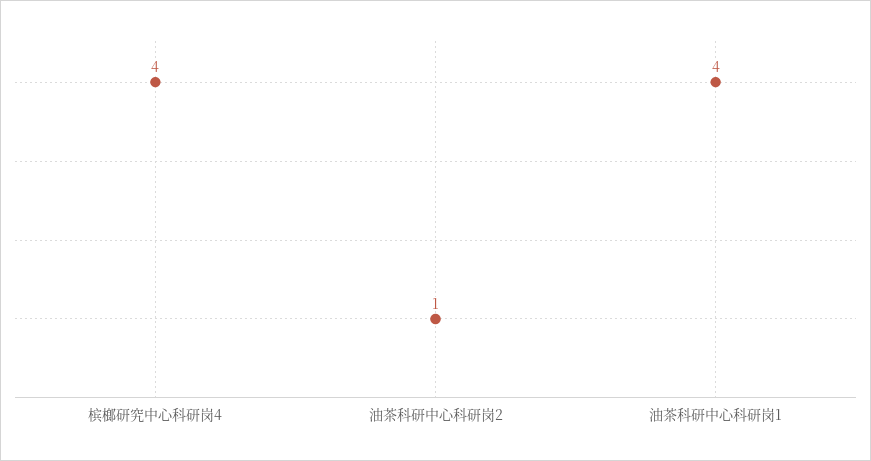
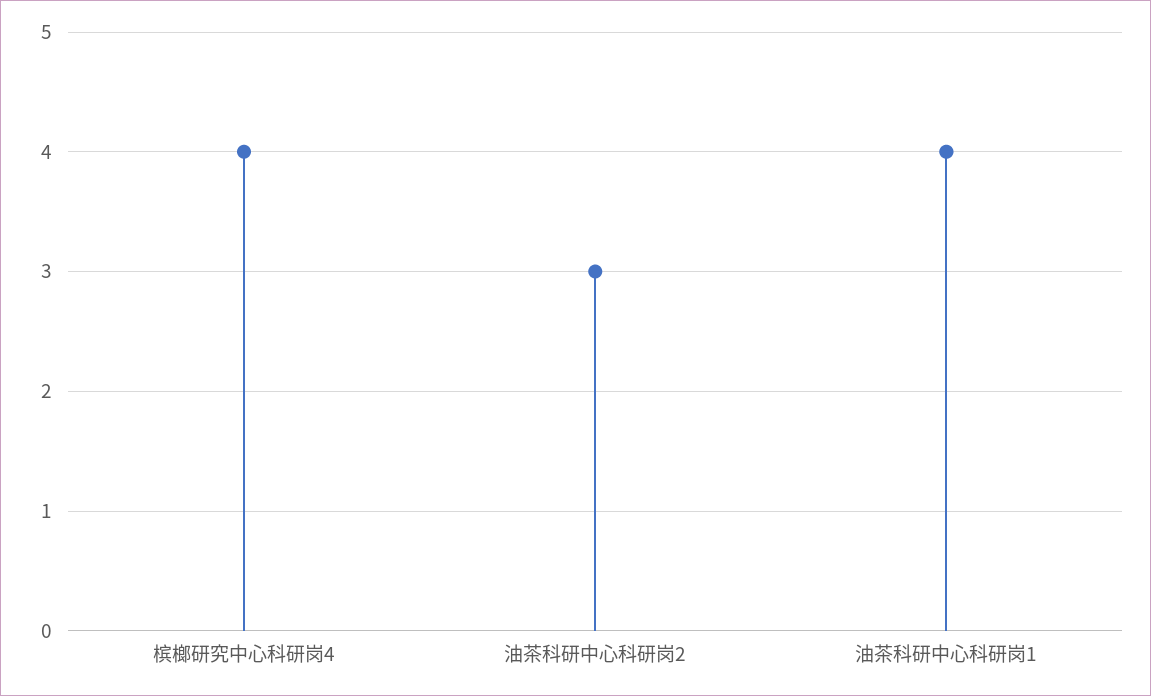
油茶科研中心科研岗2: 1 -> 3

